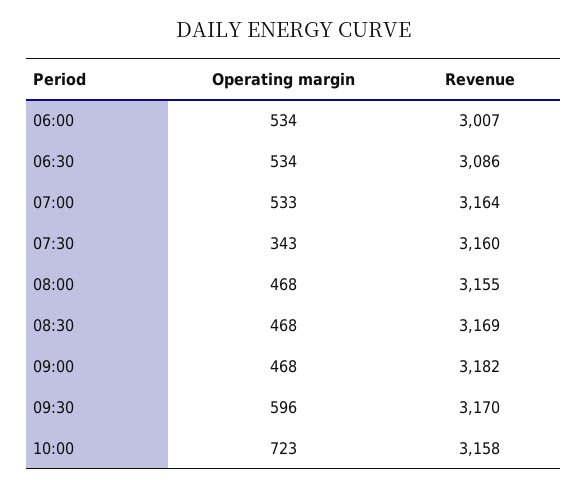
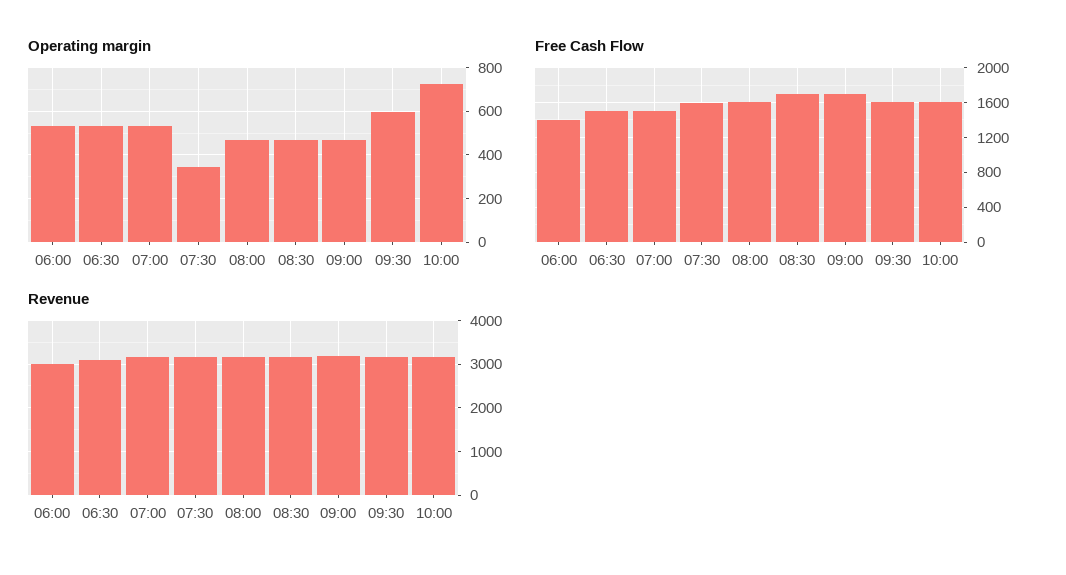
Free Cash Flow, 06:00: none -> 1400
Free Cash Flow, 06:30: none -> 1500
Free Cash Flow, 07:00: none -> 1500
Free Cash Flow, 07:30: none -> 1600
Free Cash Flow, 08:00: none -> 1600
Free Cash Flow, 08:30: none -> 1700
Free Cash Flow, 09:00: none -> 1700
Free Cash Flow, 09:30: none -> 1600
Free Cash Flow, 10:00: none -> 1600

